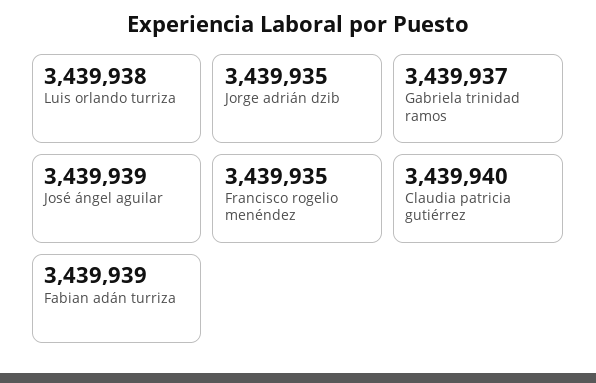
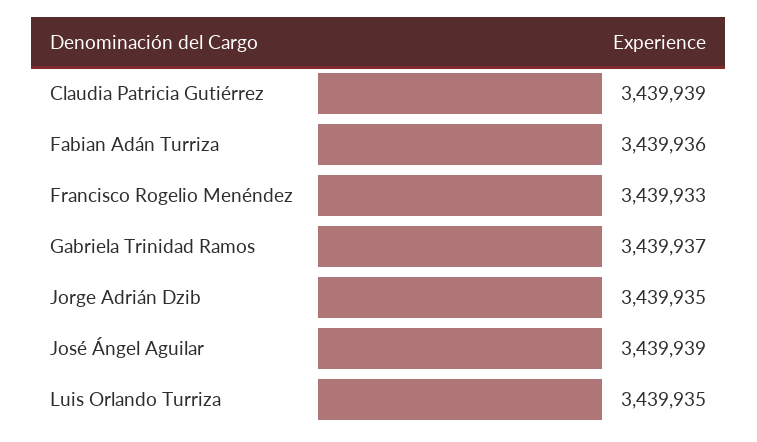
Luis orlando turriza: 3439938 -> 3439935
Francisco rogelio menéndez: 3439935 -> 3439933
Claudia patricia gutiérrez: 3439940 -> 3439939
Fabian adán turriza: 3439939 -> 3439936

